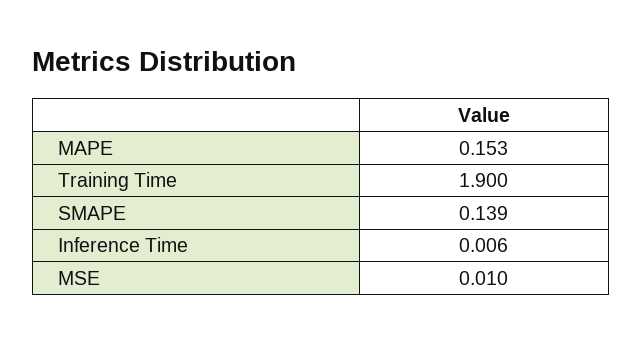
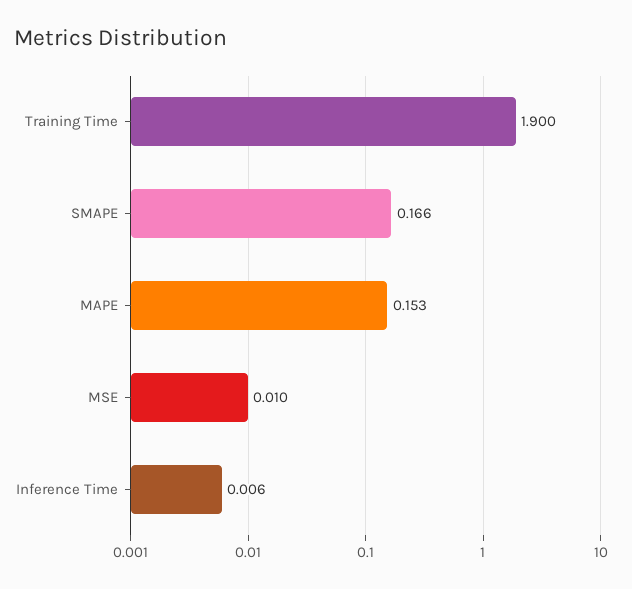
SMAPE: 0.139 -> 0.166

